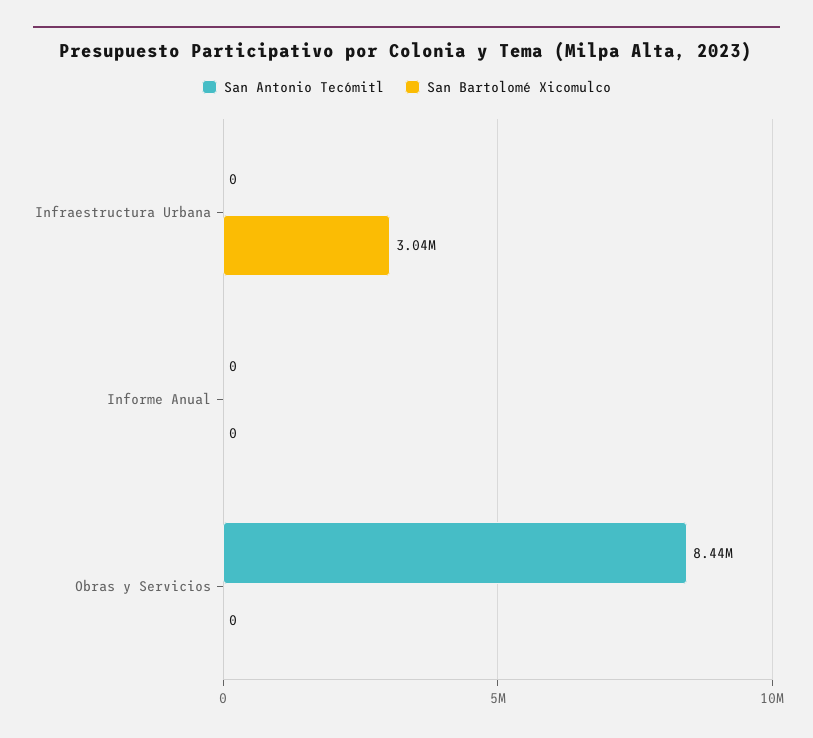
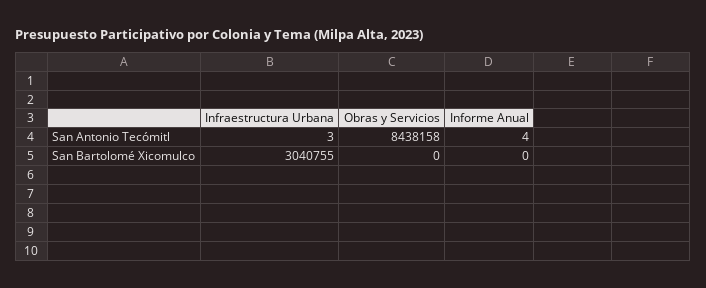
San Antonio Tecómitl, Infraestructura Urbana: 0 -> 3
San Antonio Tecómitl, Informe Anual: 0 -> 4

